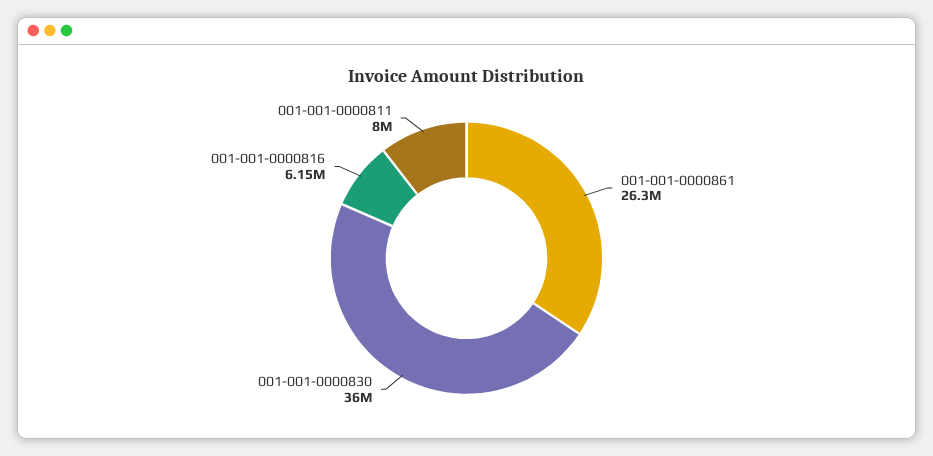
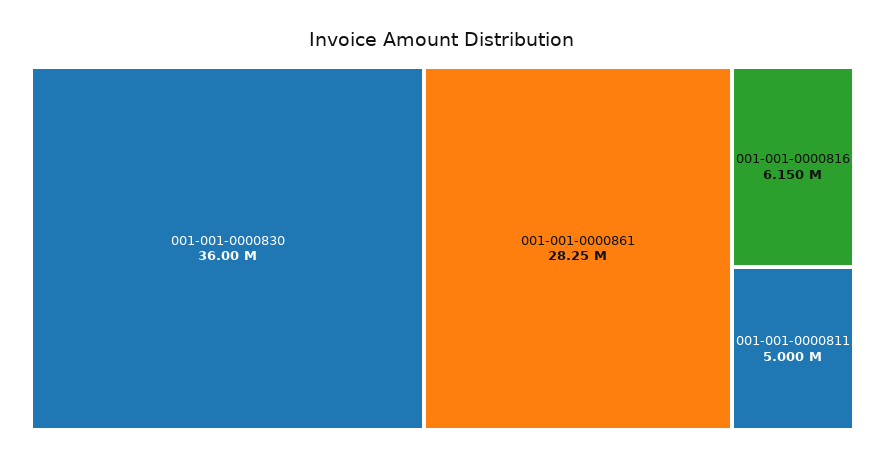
001-001-0000861: 26300000 -> 28250000
001-001-0000811: 8000000 -> 5000000

